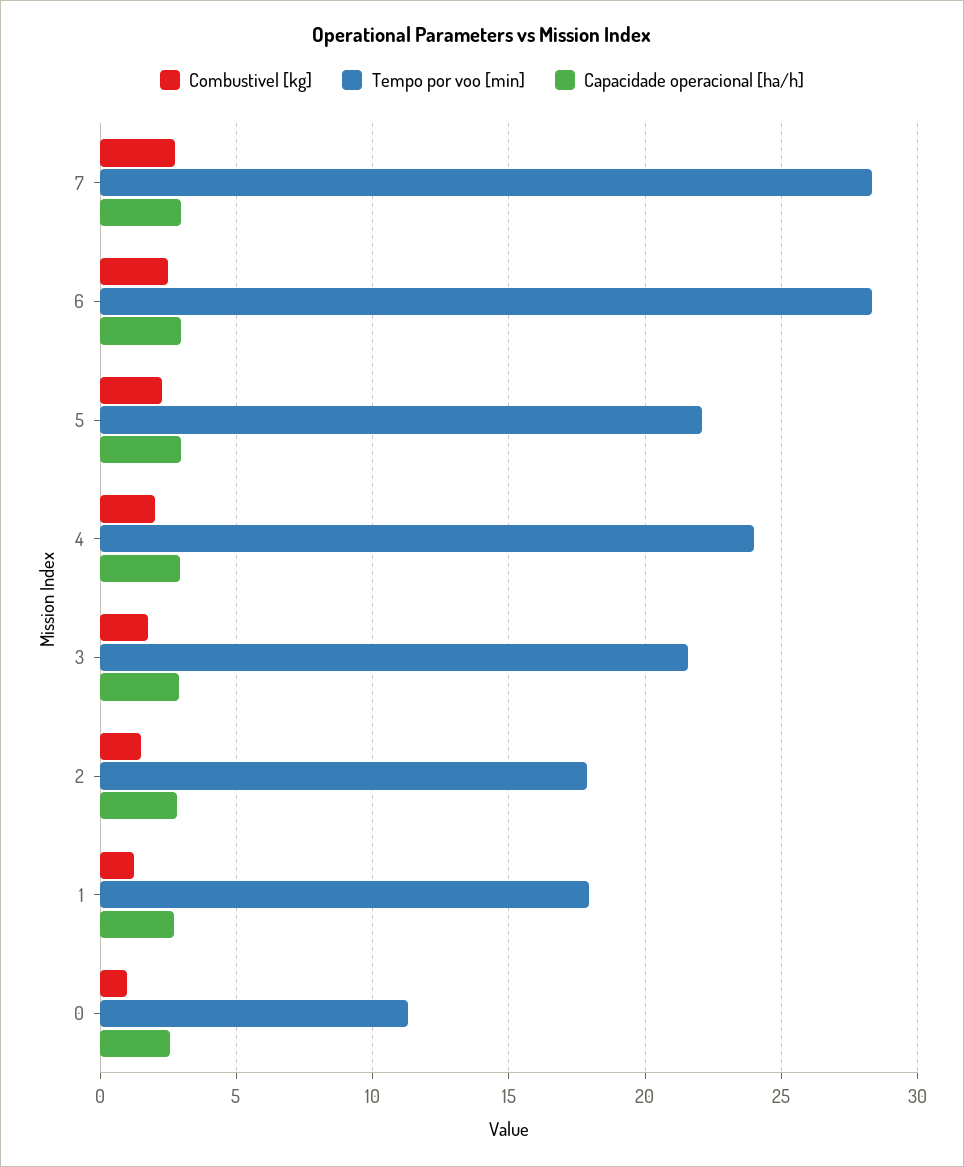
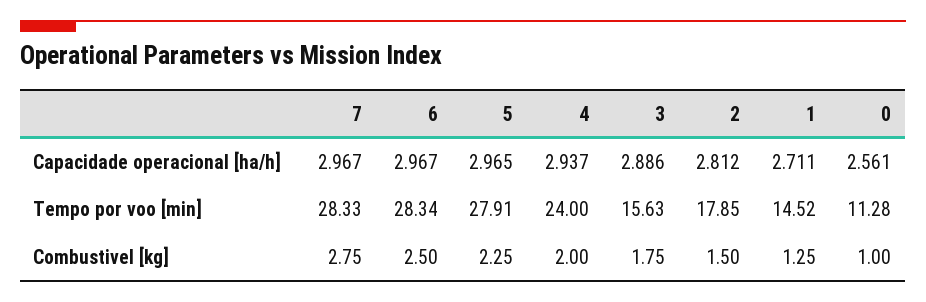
Tempo por voo [min], 5: 22 -> 27.91
Tempo por voo [min], 3: 21.5 -> 15.63
Tempo por voo [min], 1: 18 -> 14.52

